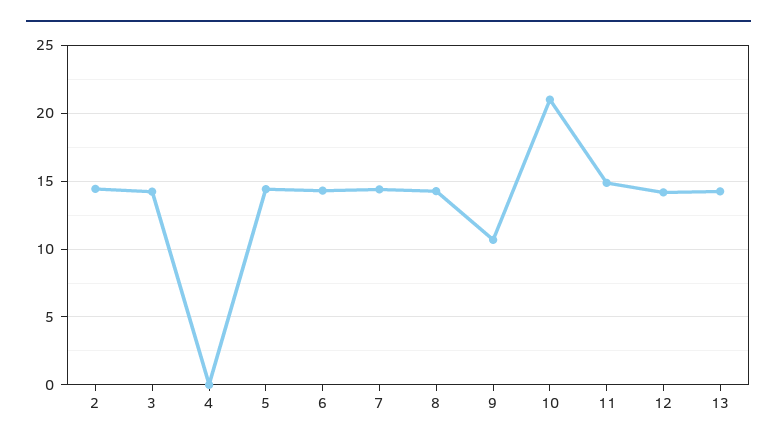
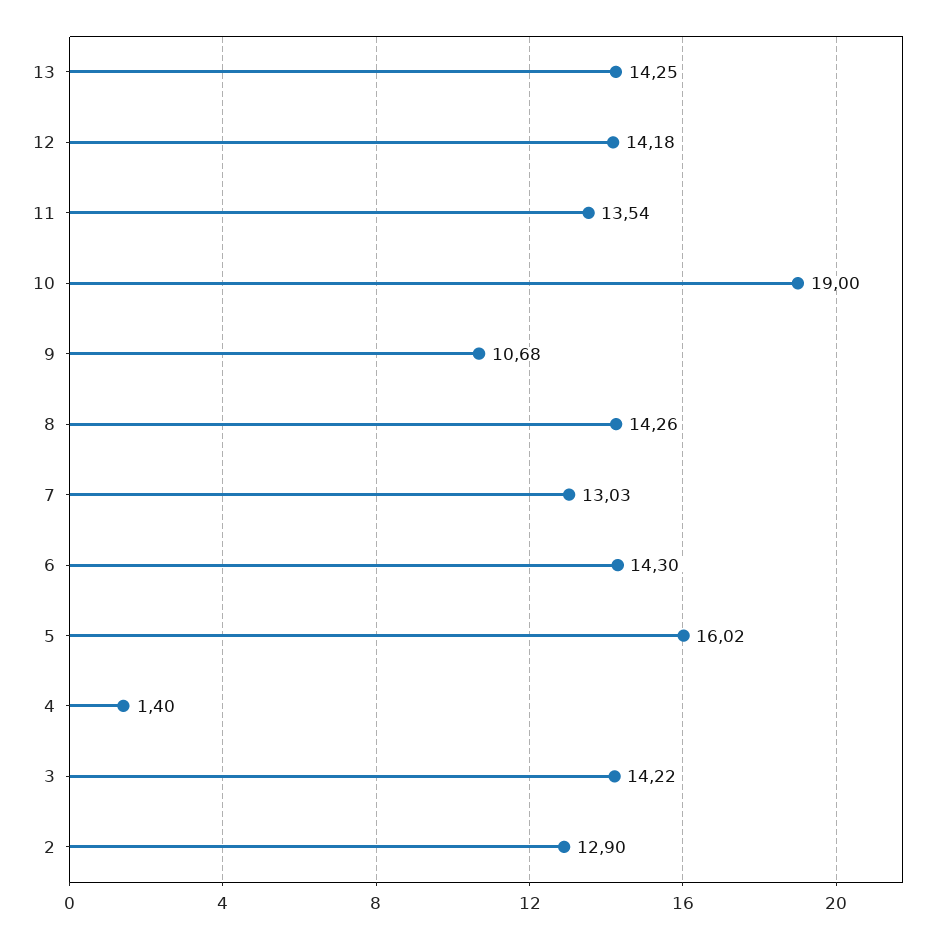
2: 14.5 -> 12.9
4: 0 -> 1.4
5: 14.5 -> 16.02
7: 14.5 -> 13.03
10: 21 -> 19
11: 15 -> 13.54

